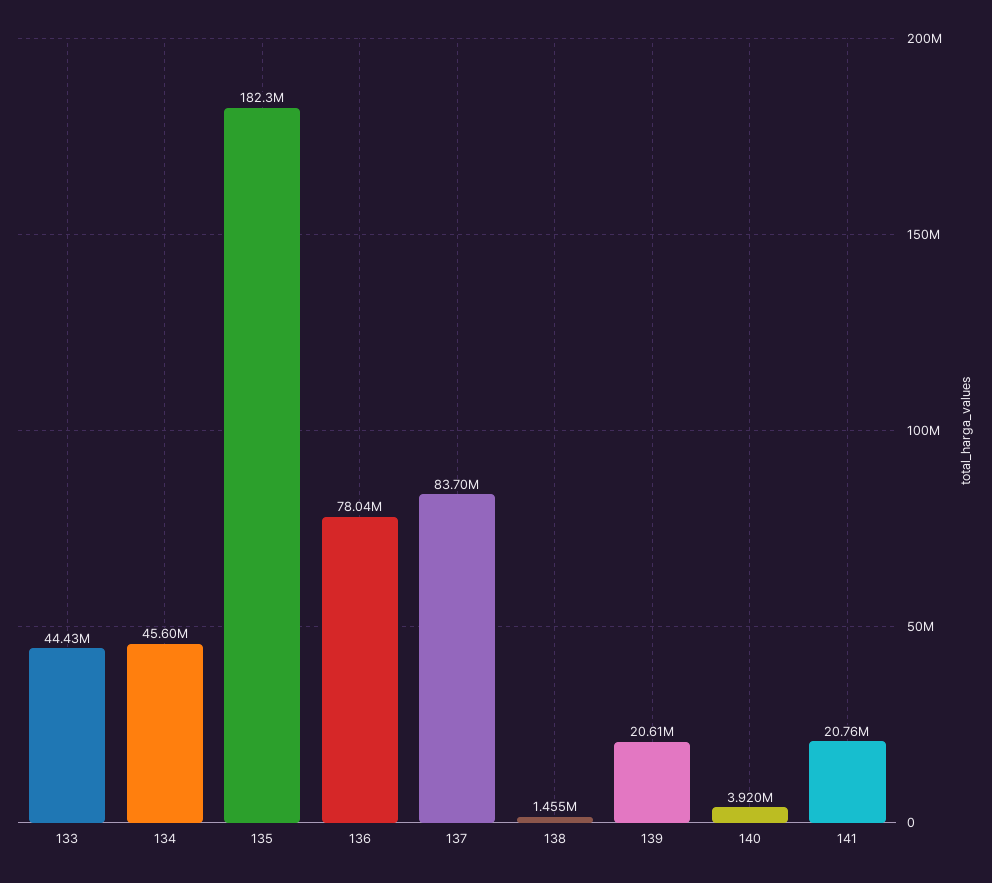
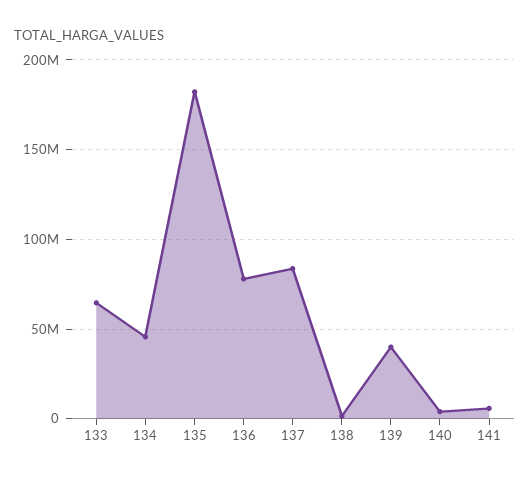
133: 44430000 -> 65000000
139: 20610000 -> 40000000
141: 20760000 -> 5000000

